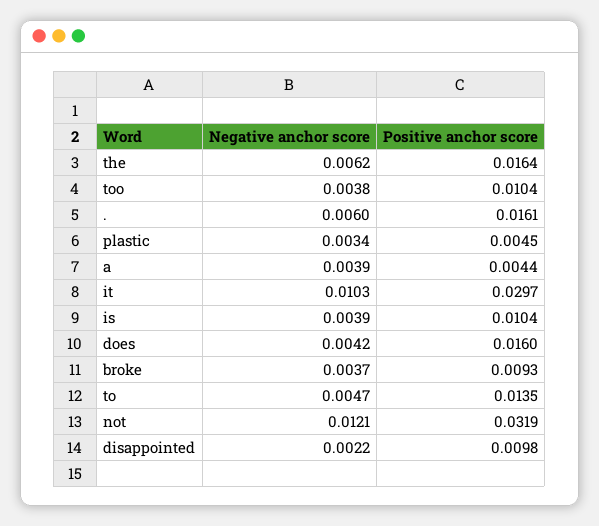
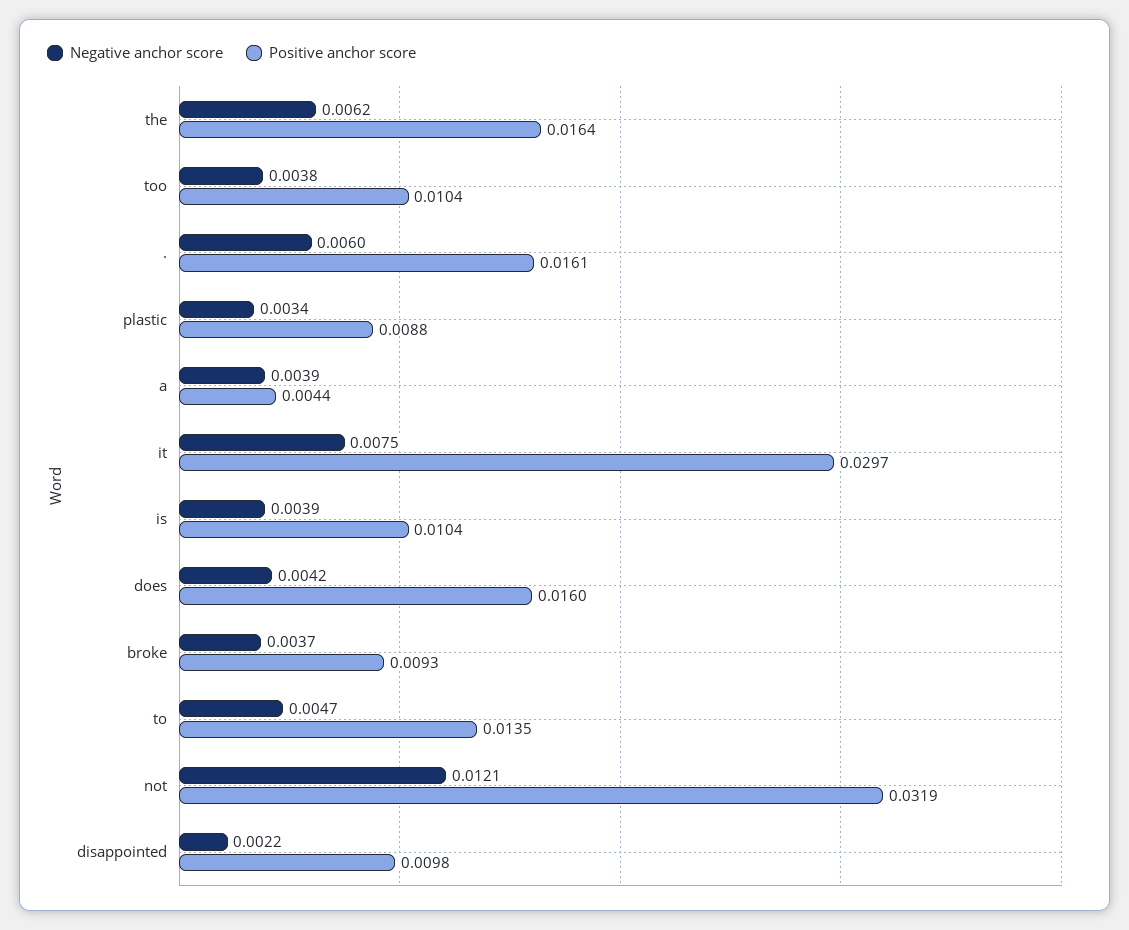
Positive anchor score, plastic: 0.0045 -> 0.0088
Negative anchor score, it: 0.0103 -> 0.0075

